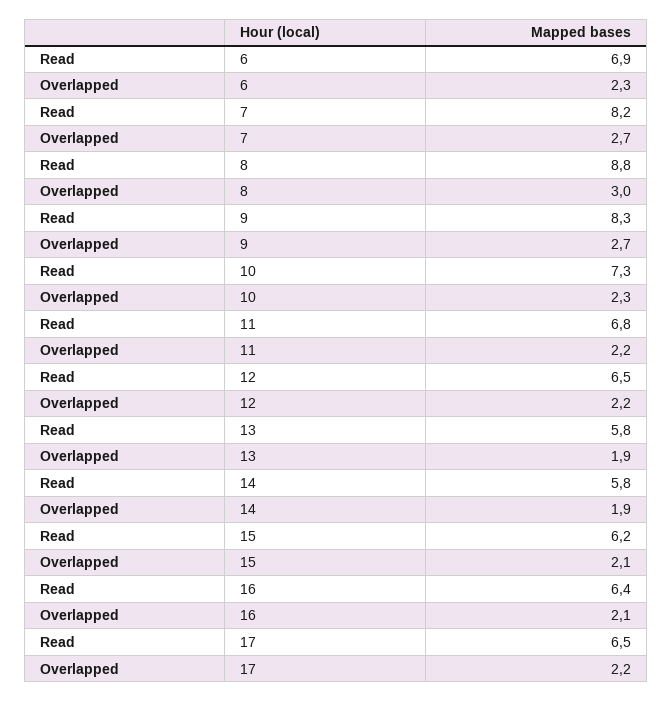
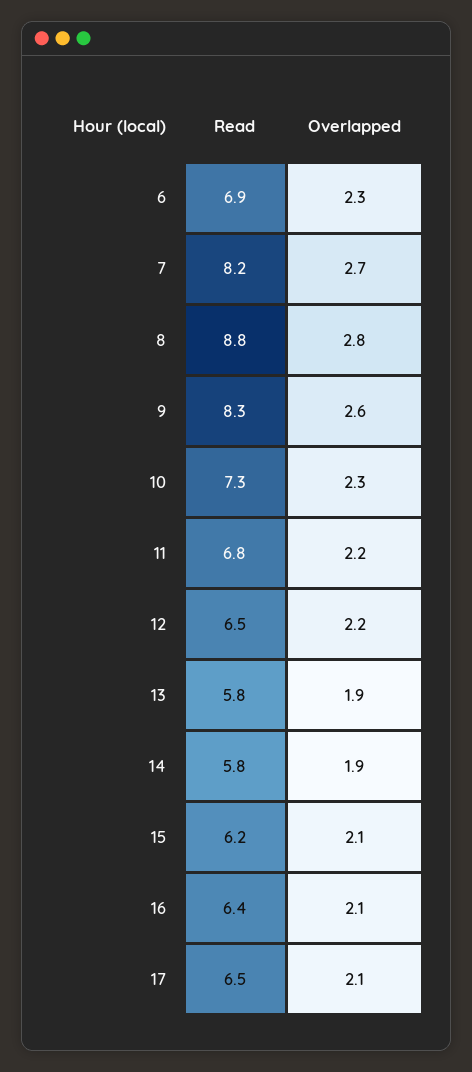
Overlapped, 8: 3 -> 2.8
Overlapped, 9: 2.7 -> 2.6
Overlapped, 17: 2.2 -> 2.1

